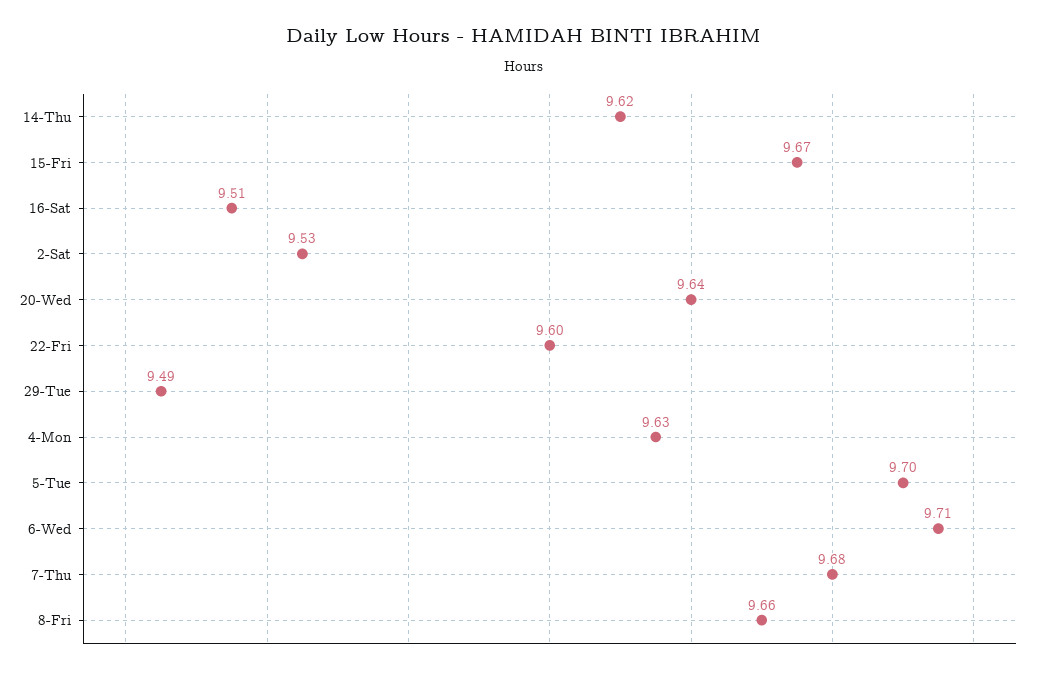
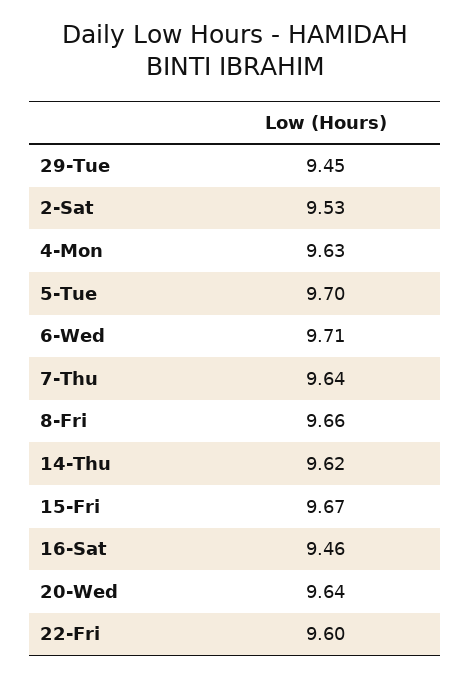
16-Sat: 9.51 -> 9.46
29-Tue: 9.49 -> 9.45
7-Thu: 9.68 -> 9.64

